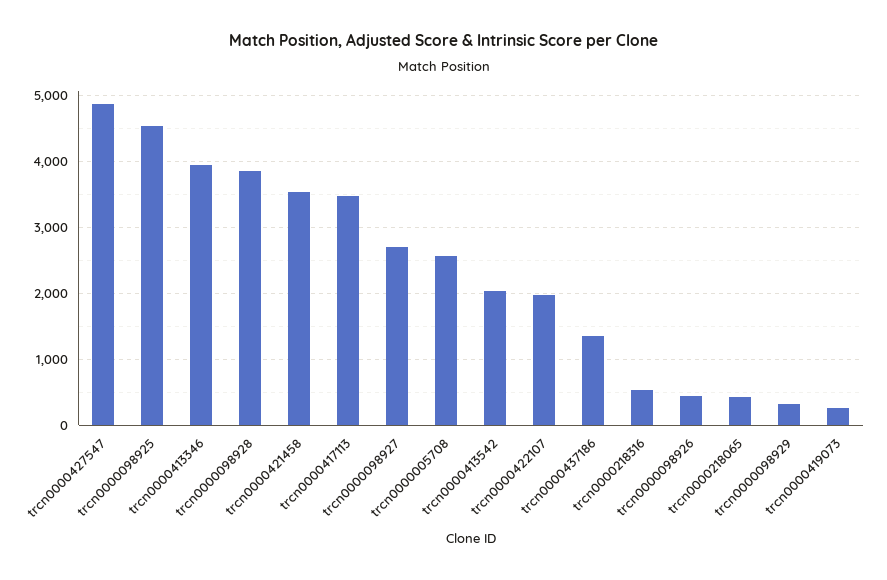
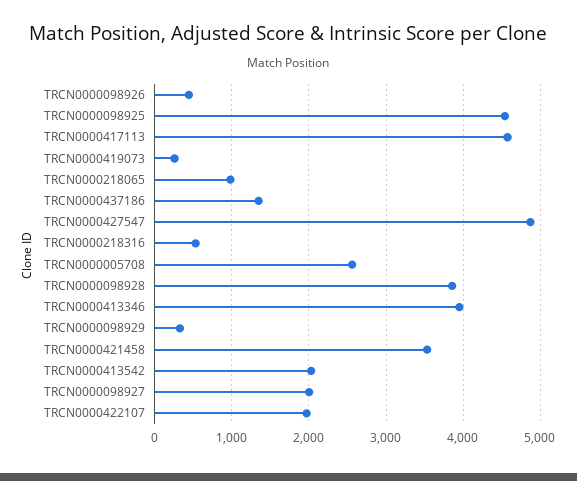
trcn0000417113: 3500 -> 4600
trcn0000098927: 2700 -> 2000
trcn0000218065: 400 -> 1000

